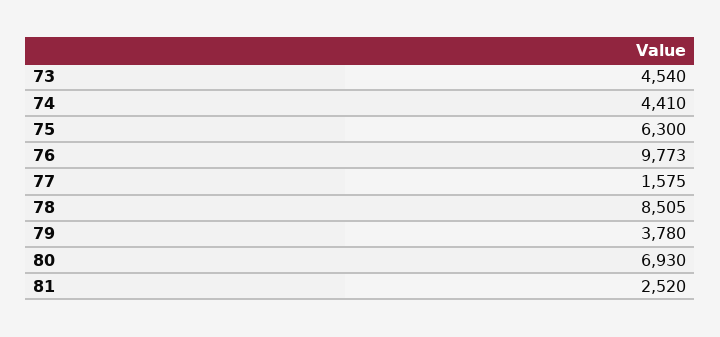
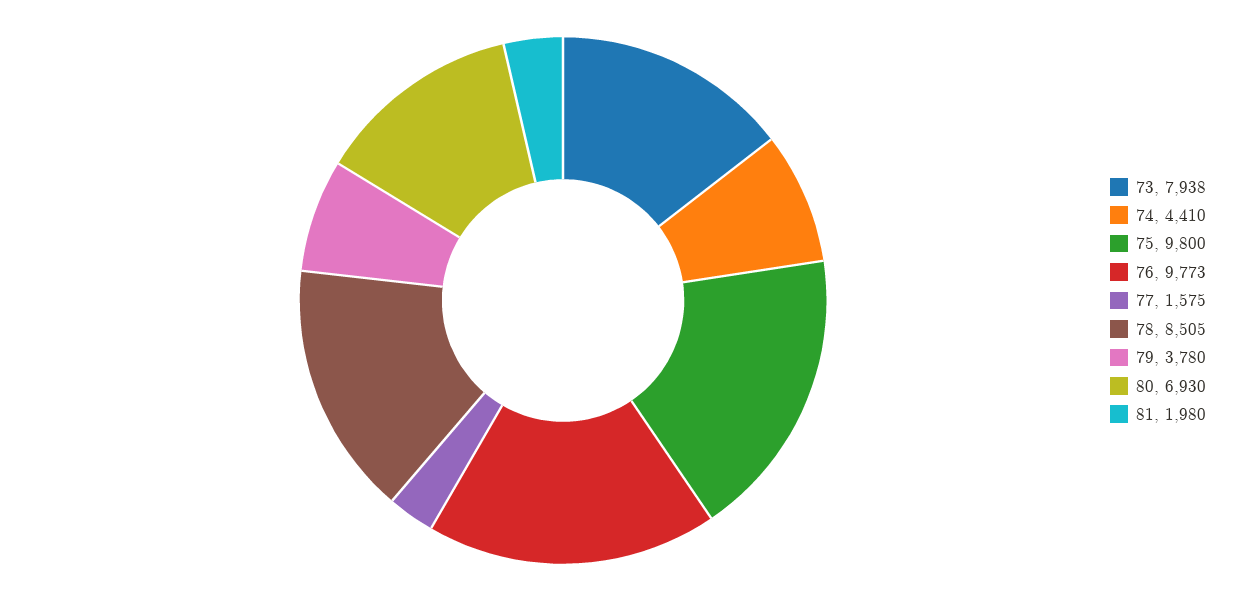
73: 4540 -> 7938
75: 6300 -> 9800
81: 2520 -> 1980

